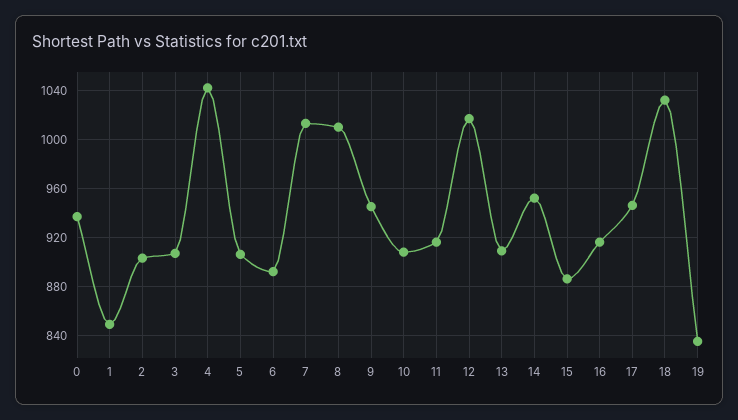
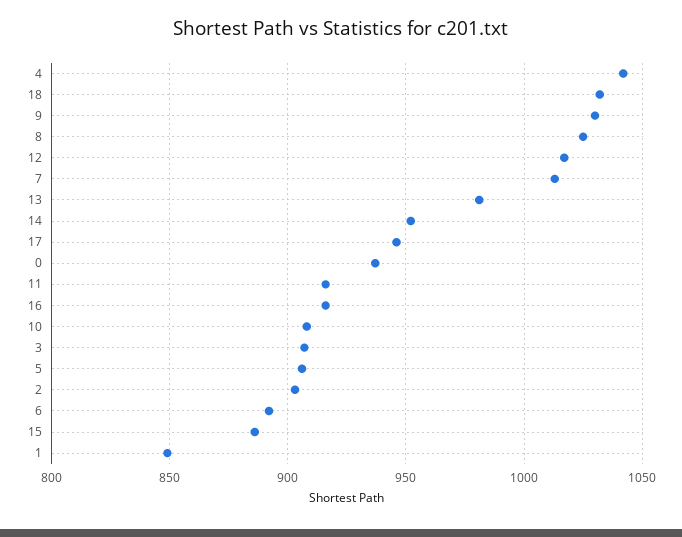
8: 1010 -> 1025
9: 945 -> 1030
13: 910 -> 980
19: 835 -> none

